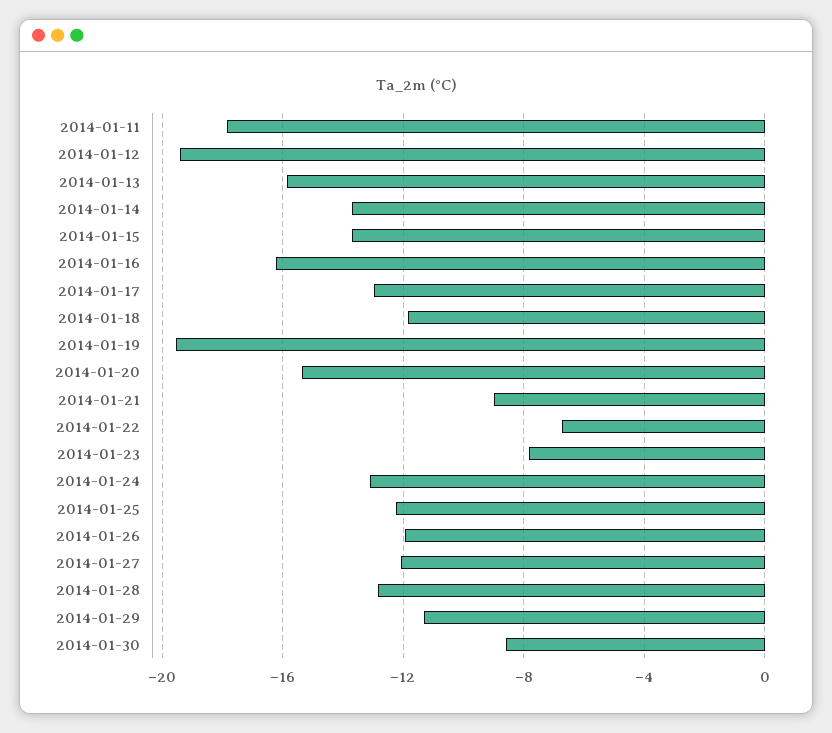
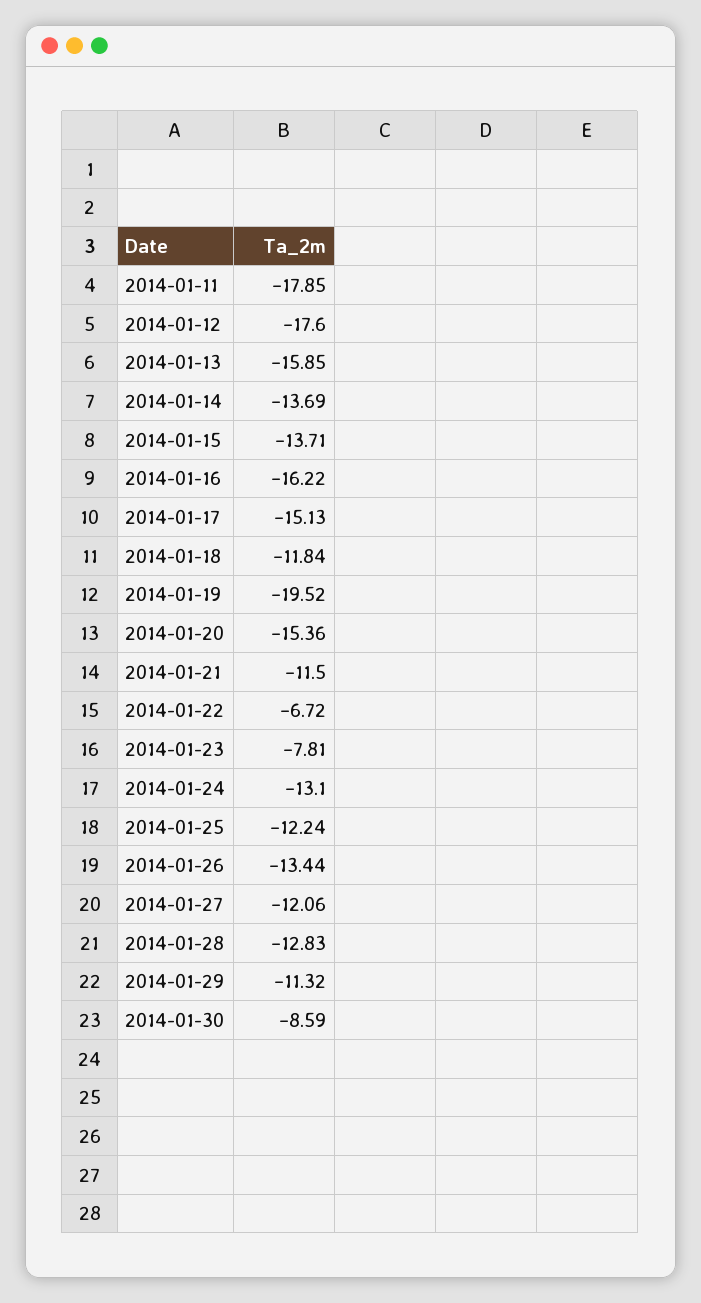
2014-01-12: -19.5 -> -17.6
2014-01-17: -13 -> -15.13
2014-01-21: -9 -> -11.5
2014-01-26: -12 -> -13.44

